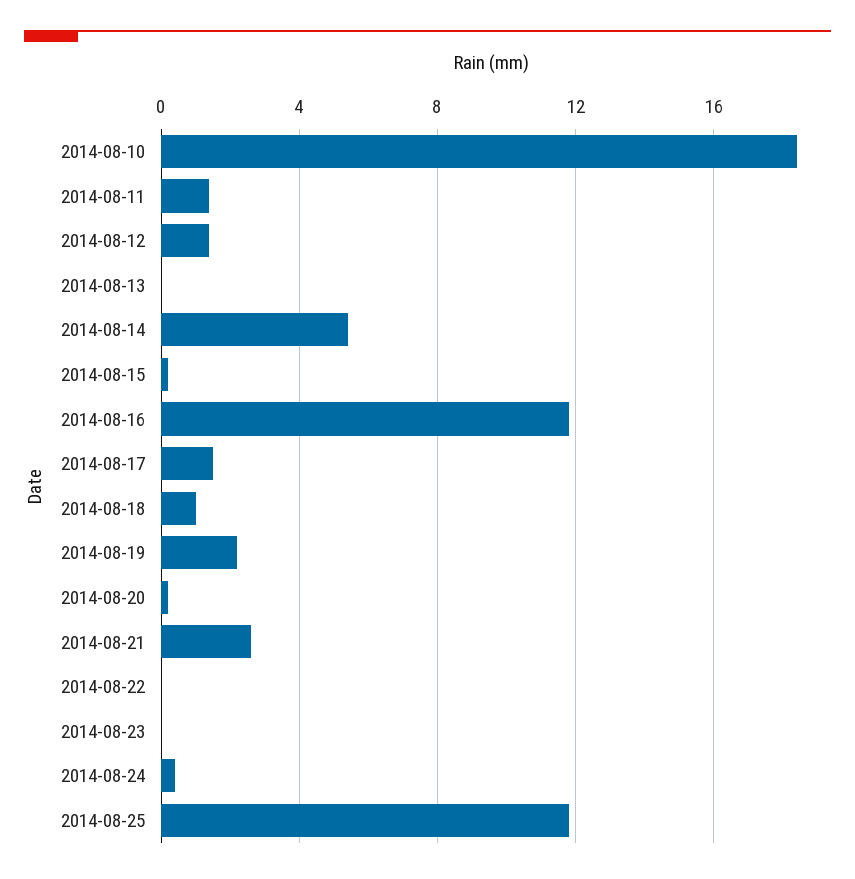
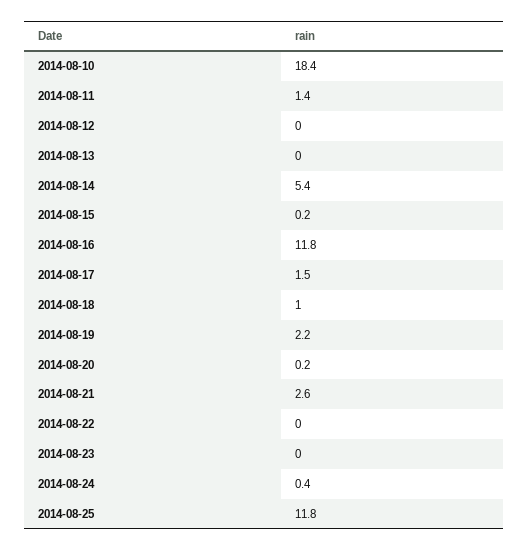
2014-08-12: 1.5 -> 0

